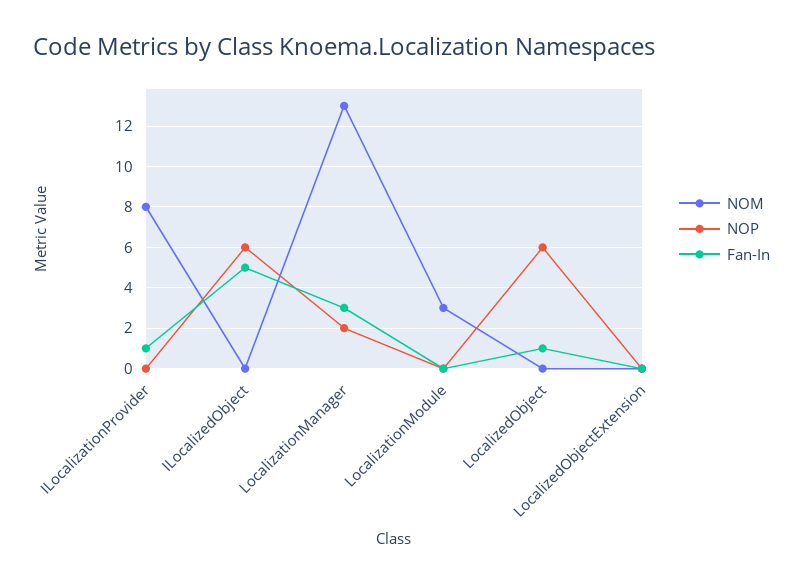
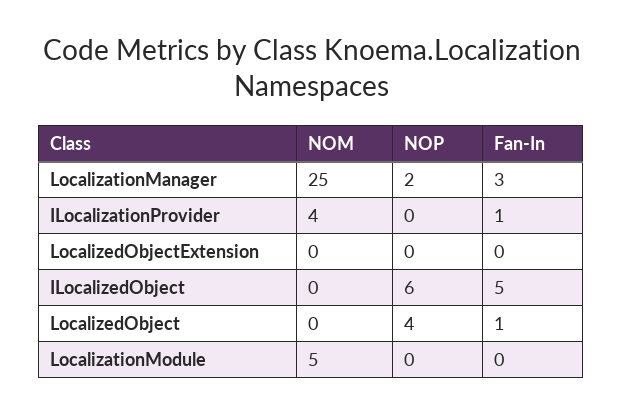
NOM, ILocalizationProvider: 8 -> 4
NOM, LocalizationManager: 13 -> 25
NOM, LocalizationModule: 3 -> 5
NOP, LocalizedObject: 6 -> 4

